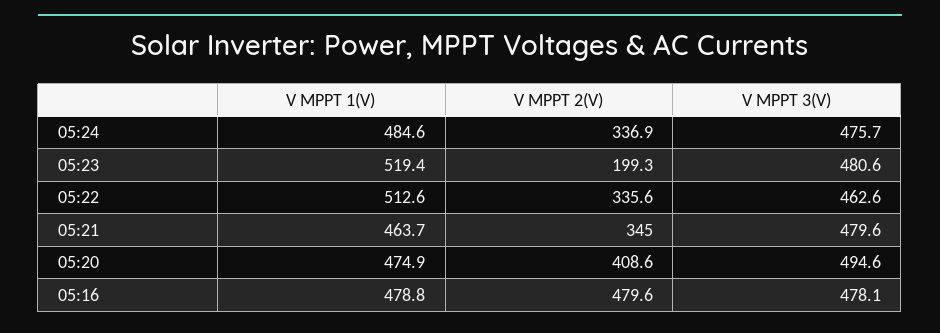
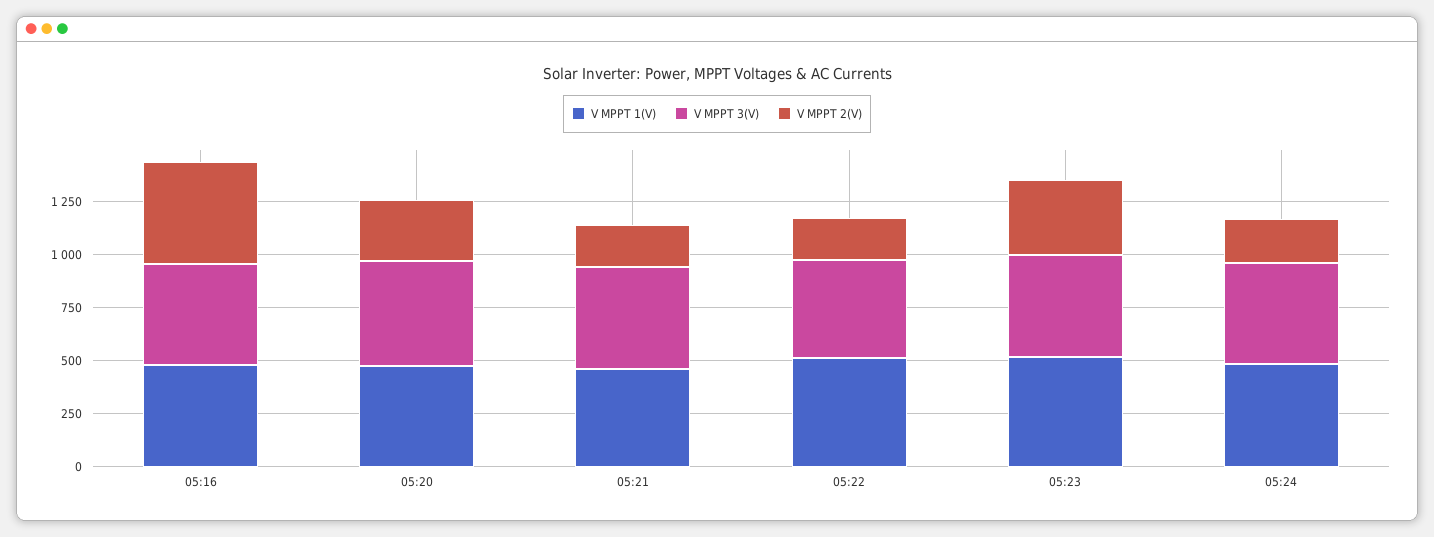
V MPPT 2(V), 05:24: 336.9 -> 200
V MPPT 2(V), 05:23: 199.3 -> 350
V MPPT 2(V), 05:22: 335.6 -> 200
V MPPT 2(V), 05:21: 345 -> 200
V MPPT 2(V), 05:20: 408.6 -> 300

